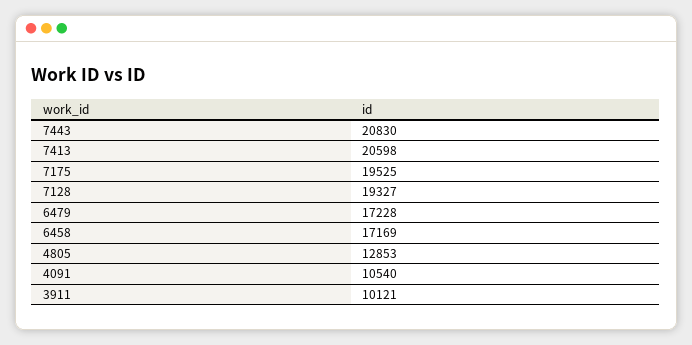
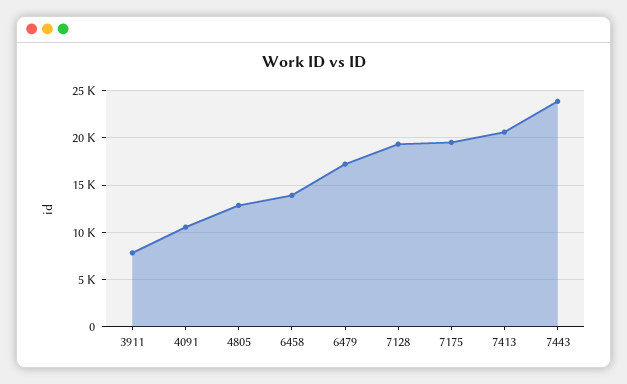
7443: 20830 -> 24000
6458: 17169 -> 14000
3911: 10121 -> 8000

